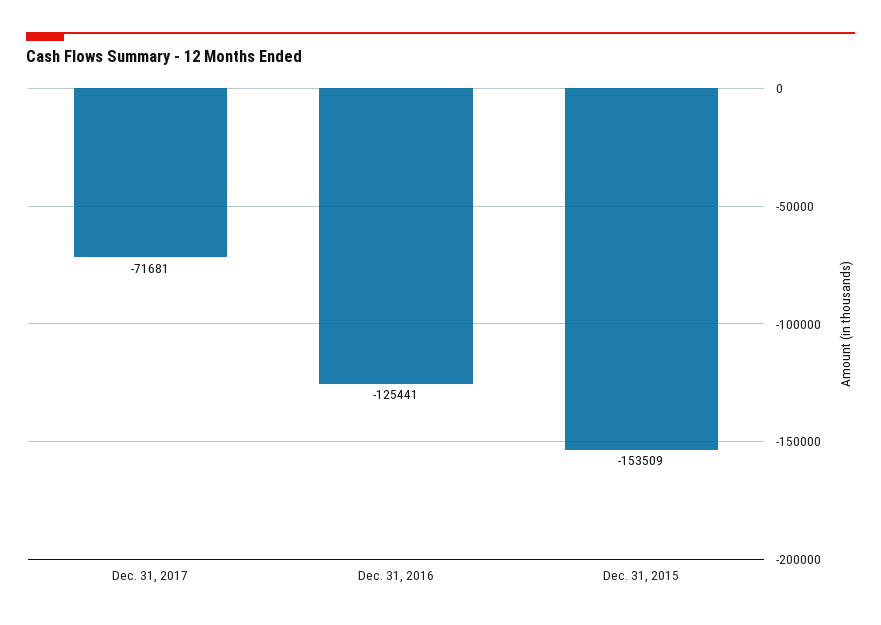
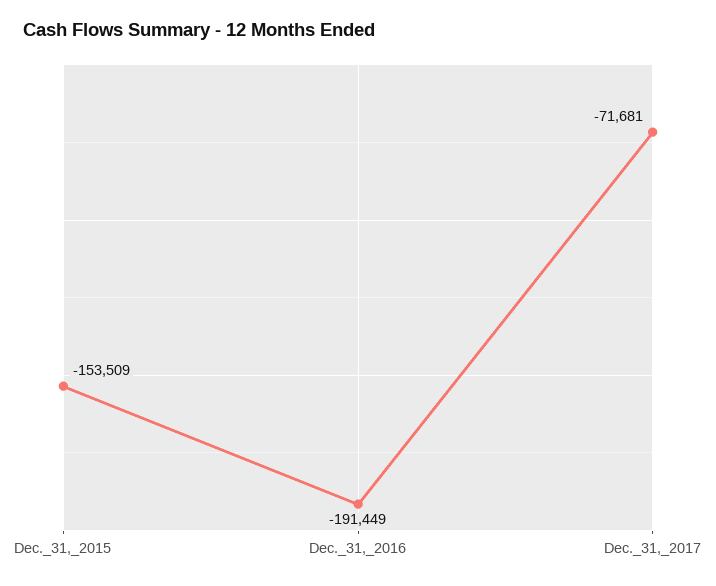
Dec. 31, 2016: -125441 -> -191449

